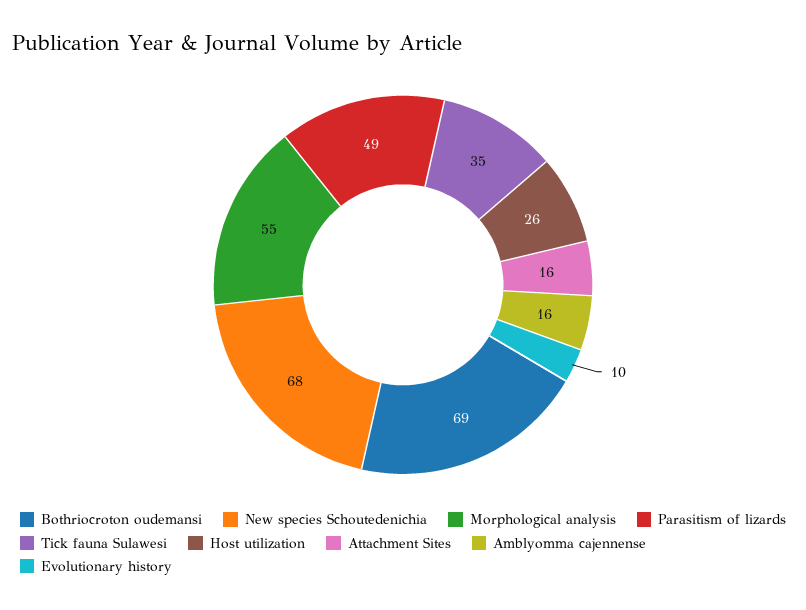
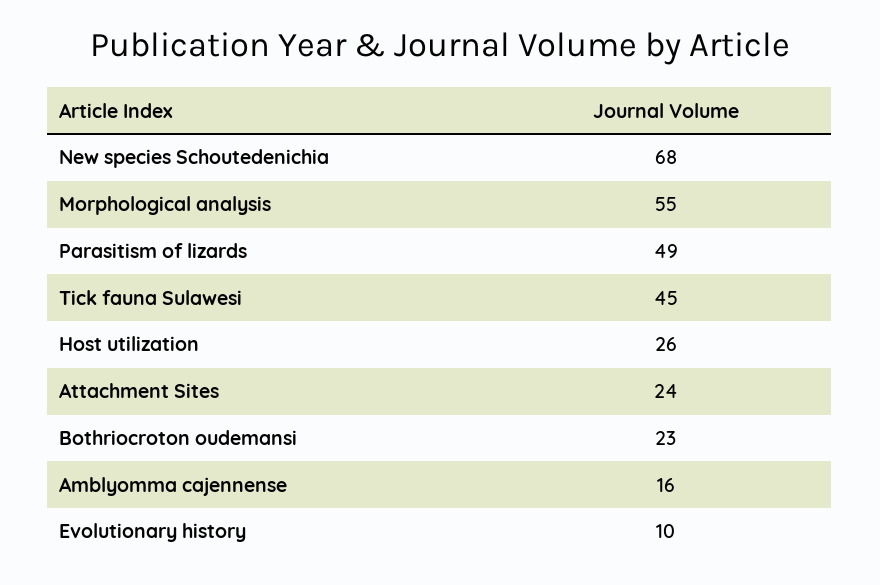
Bothriocroton oudemansi: 69 -> 23
Tick fauna Sulawesi: 35 -> 45
Attachment Sites: 16 -> 24

